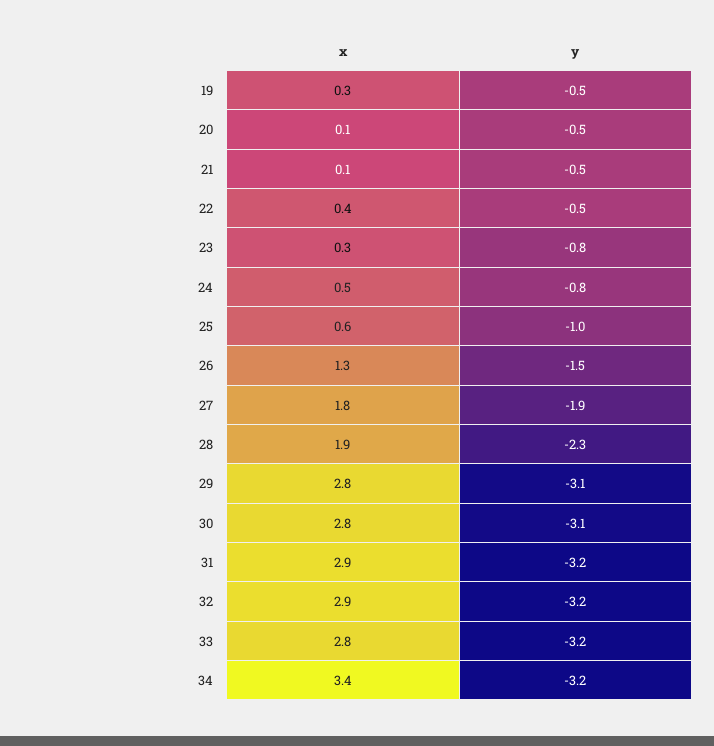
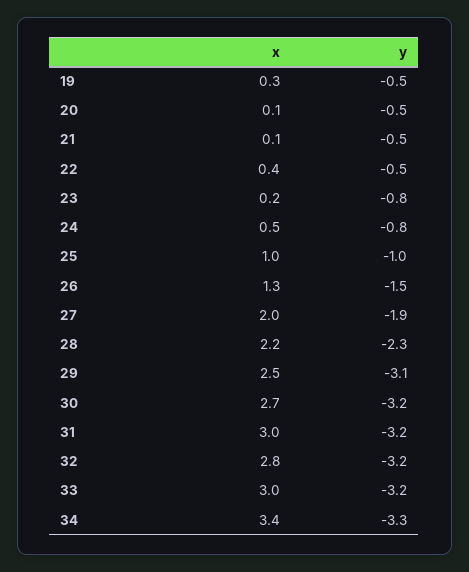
x, 23: 0.3 -> 0.2
x, 25: 0.6 -> 1
x, 27: 1.8 -> 2
x, 28: 1.9 -> 2.2
x, 29: 2.8 -> 2.5
x, 30: 2.8 -> 2.7
y, 30: -3.1 -> -3.2
x, 31: 2.9 -> 3
x, 32: 2.9 -> 2.8
x, 33: 2.8 -> 3
y, 34: -3.2 -> -3.3

